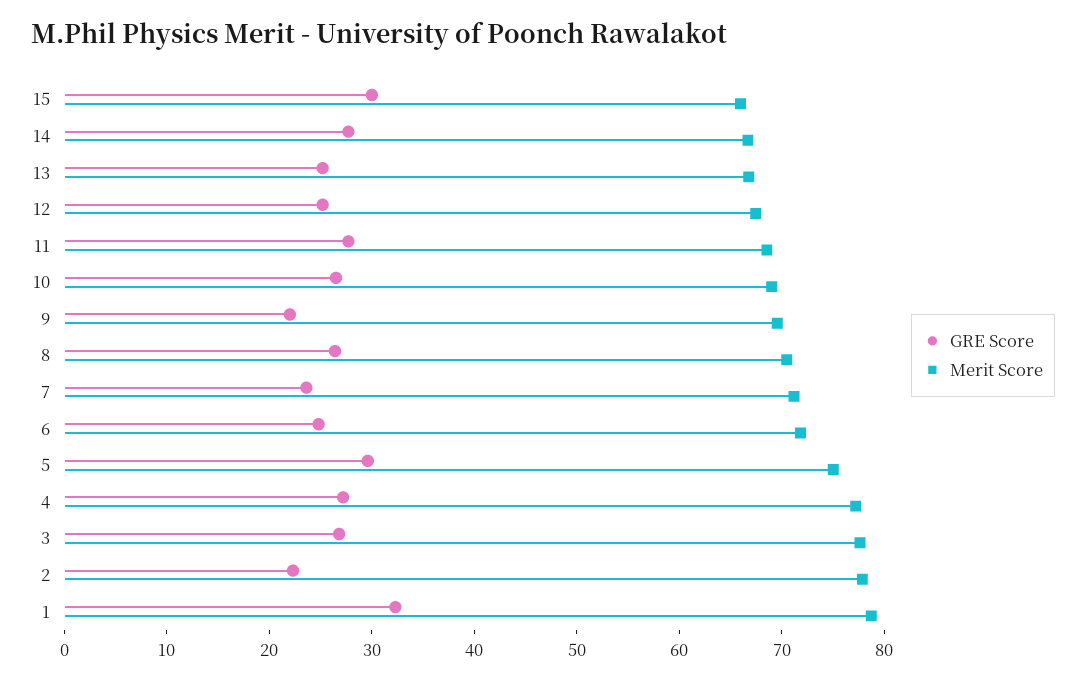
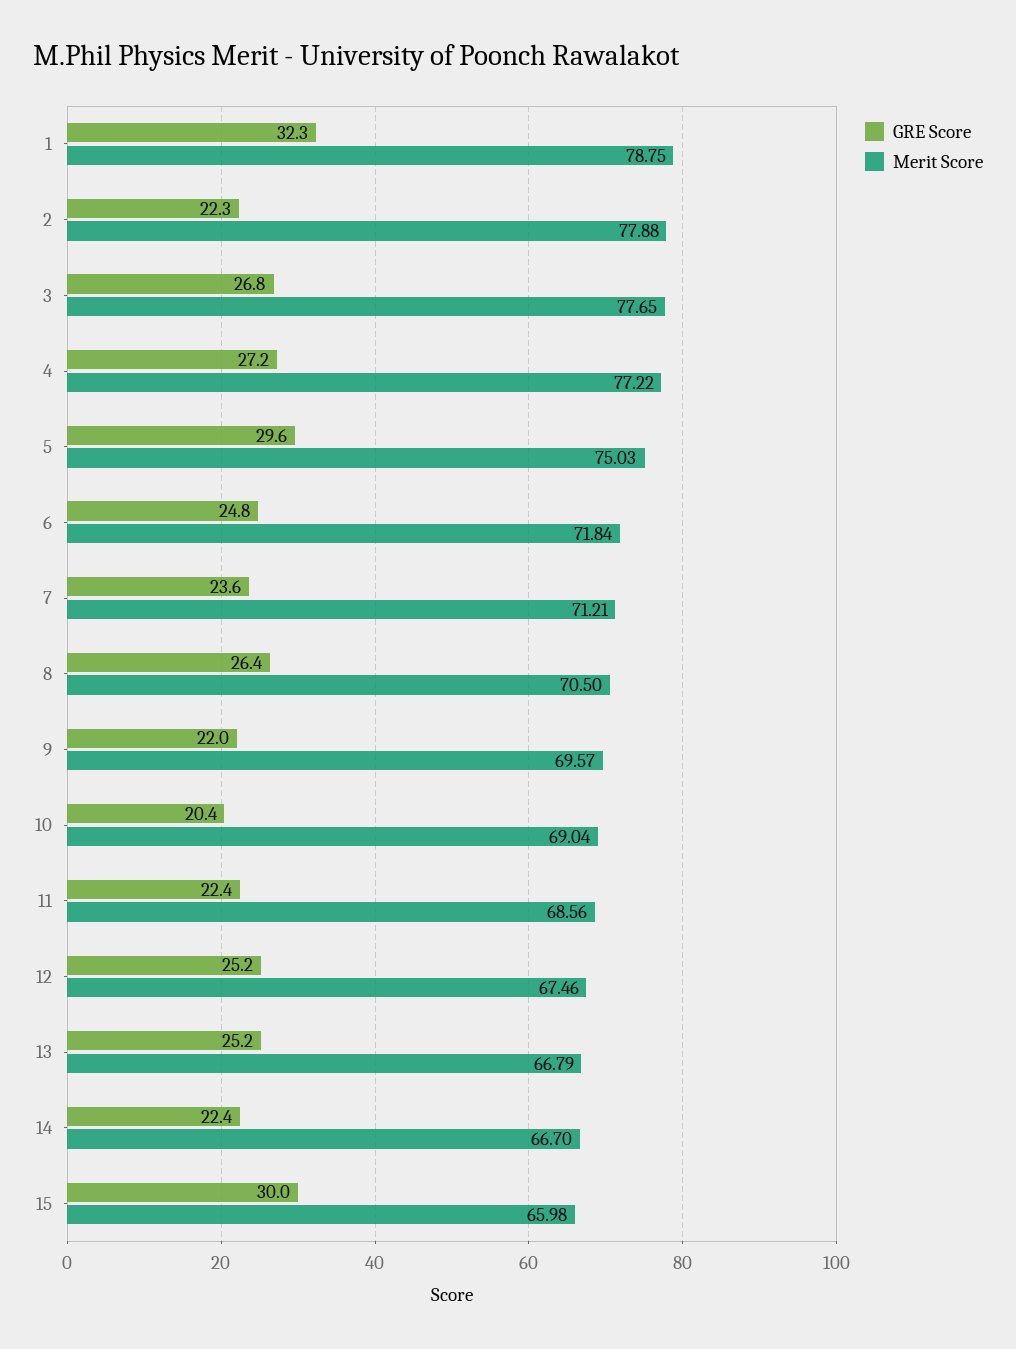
GRE Score, 14: 28 -> 22.4
GRE Score, 11: 28 -> 22.4
GRE Score, 10: 26 -> 20.4

